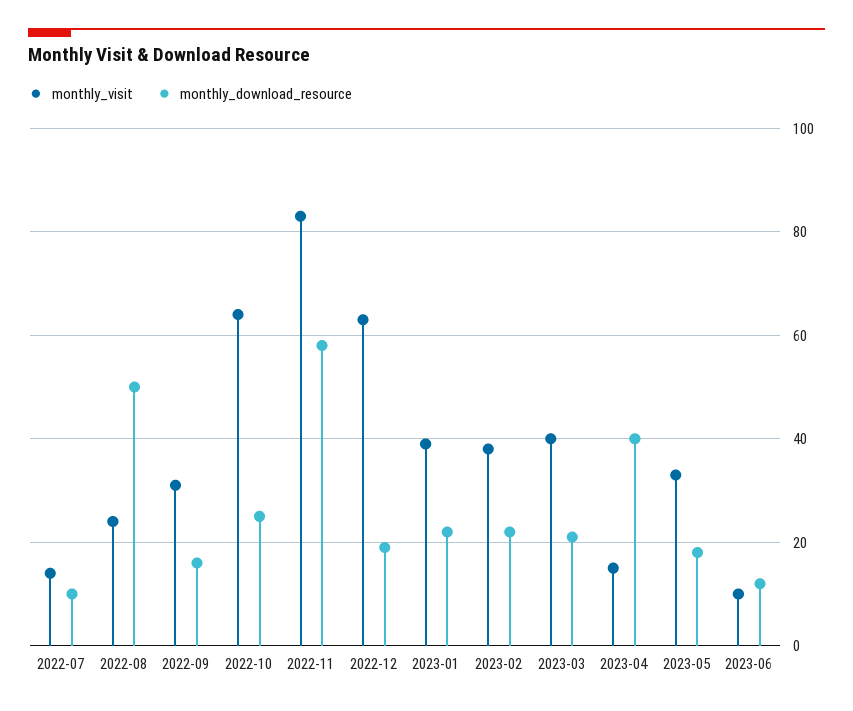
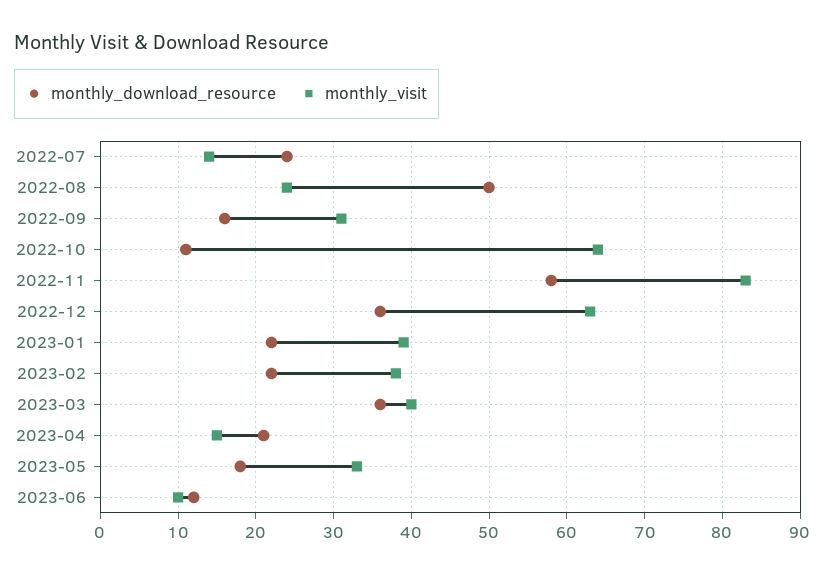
monthly_download_resource, 2022-07: 10 -> 24
monthly_download_resource, 2022-10: 25 -> 11
monthly_download_resource, 2022-12: 20 -> 36
monthly_download_resource, 2023-03: 20 -> 36
monthly_download_resource, 2023-04: 40 -> 21

